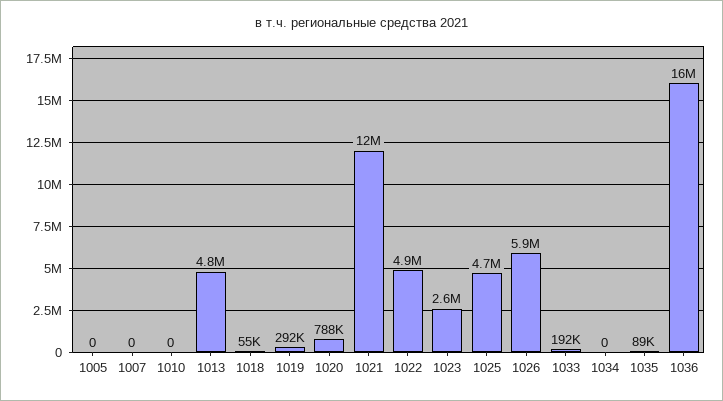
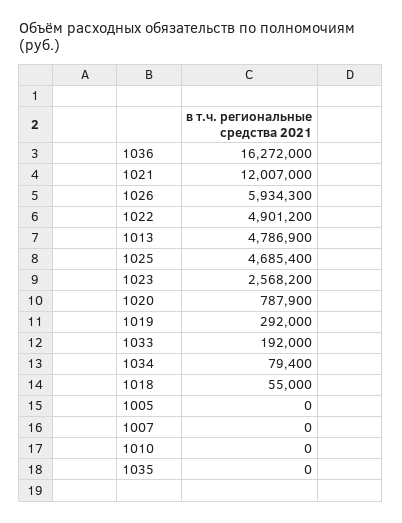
1034: 0 -> 79400
1035: 89000 -> 0

